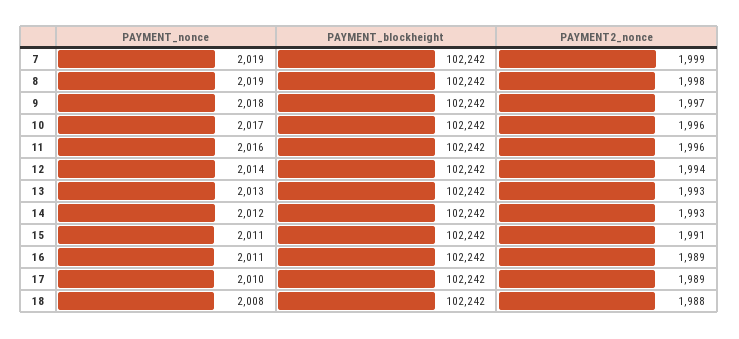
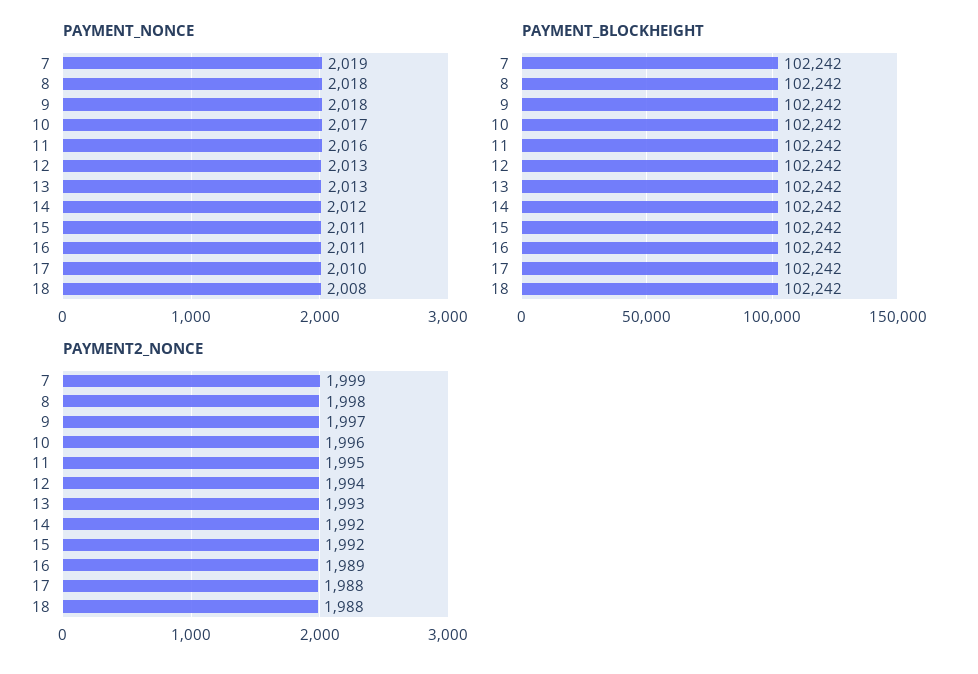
PAYMENT_nonce, 8: 2019 -> 2018
PAYMENT2_nonce, 11: 1996 -> 1995
PAYMENT_nonce, 12: 2014 -> 2013
PAYMENT2_nonce, 14: 1993 -> 1992
PAYMENT2_nonce, 15: 1991 -> 1992
PAYMENT2_nonce, 17: 1989 -> 1988

